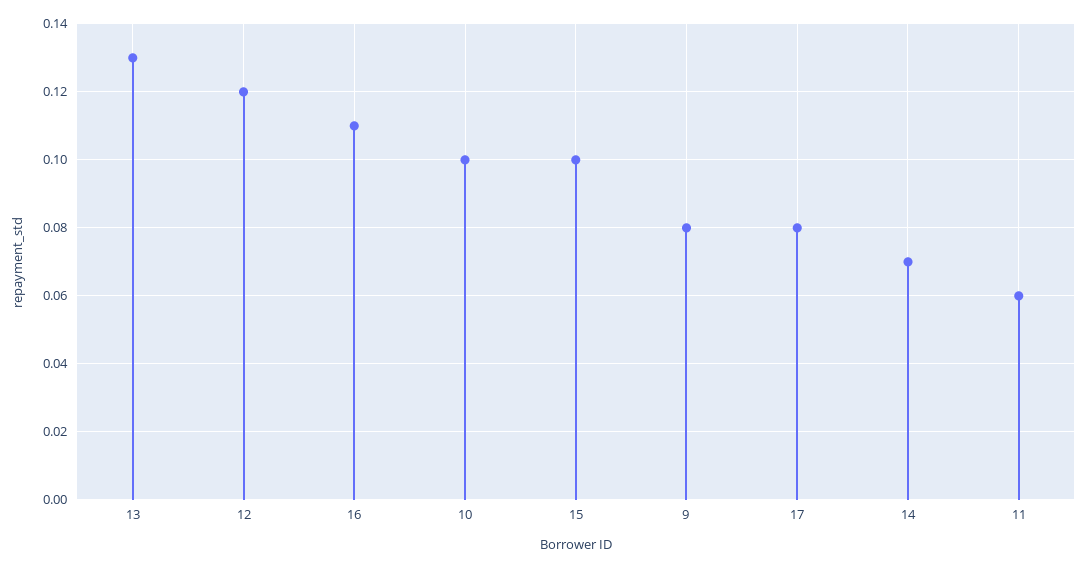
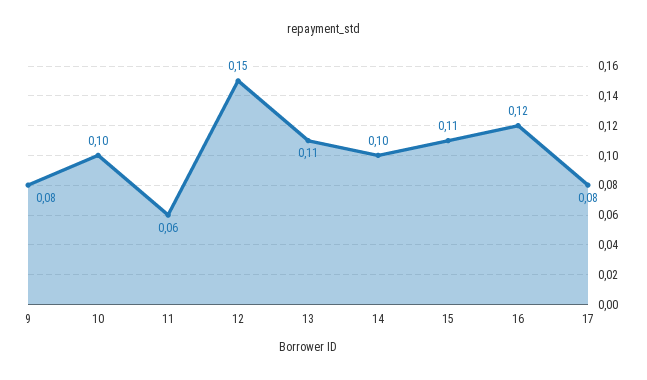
13: 0.13 -> 0.11
12: 0.12 -> 0.15
16: 0.11 -> 0.12
15: 0.1 -> 0.11
14: 0.07 -> 0.1

